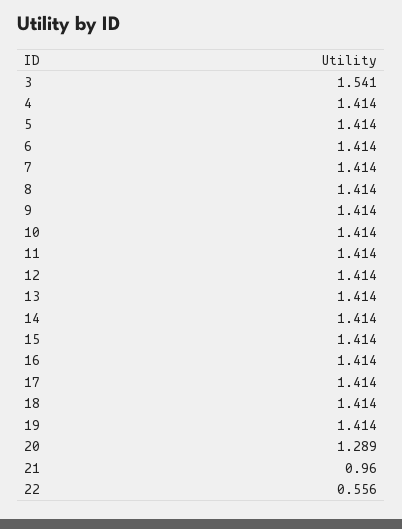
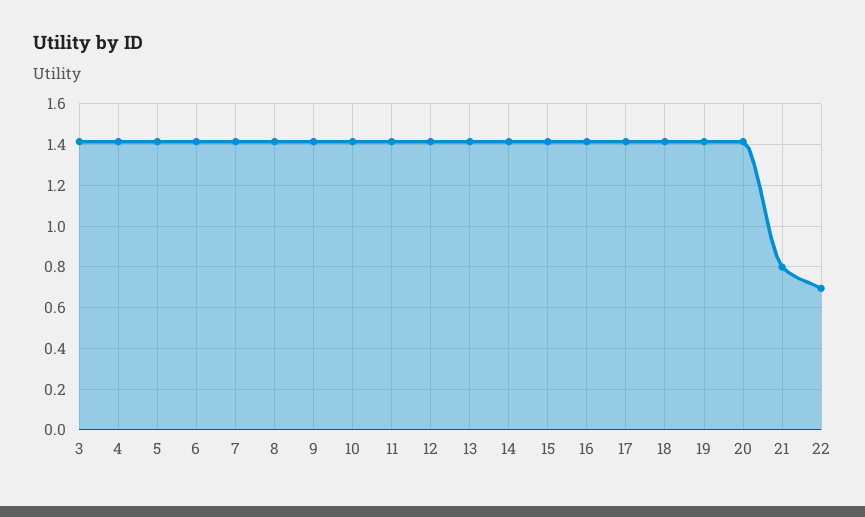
3: 1.541 -> 1.4
20: 1.289 -> 1.4
21: 0.96 -> 0.8
22: 0.556 -> 0.7

